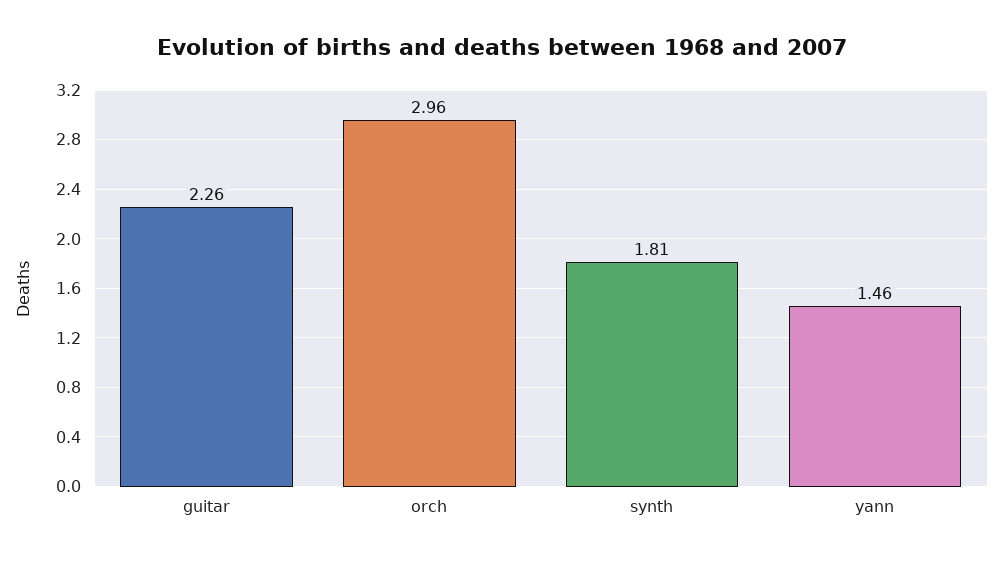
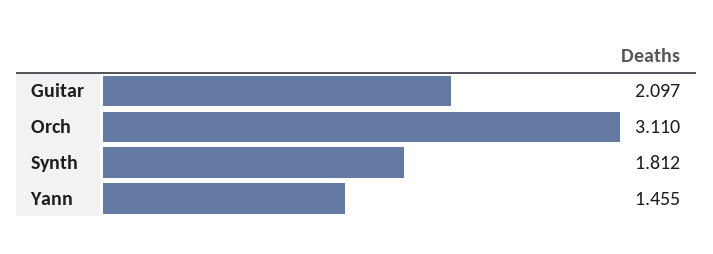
guitar: 2.26 -> 2.097
orch: 2.96 -> 3.11

